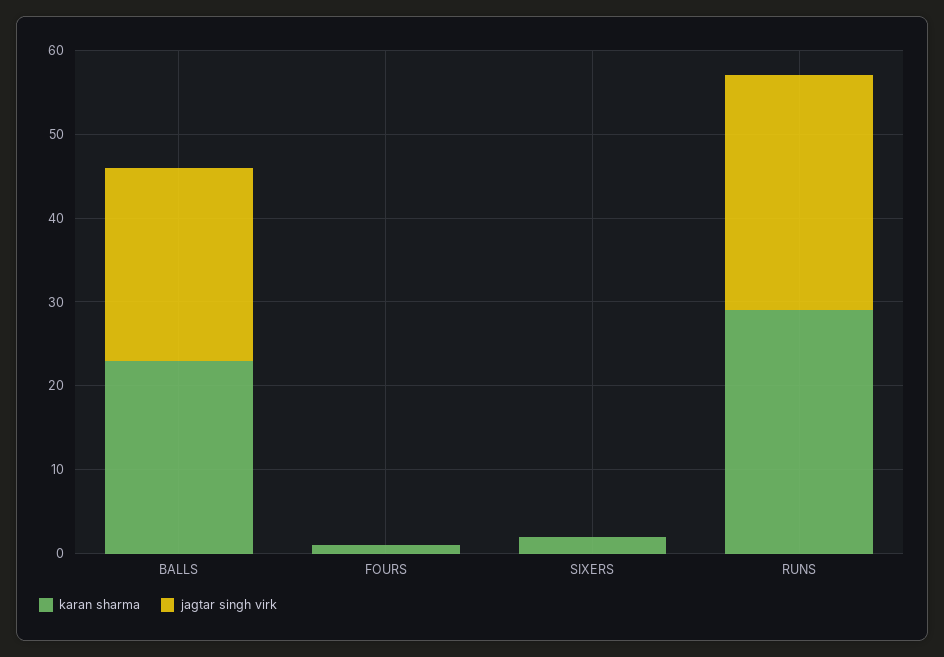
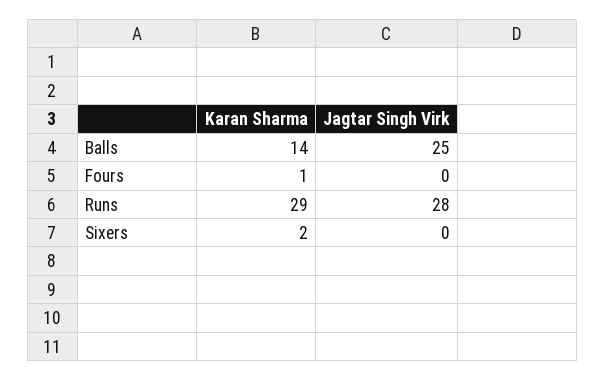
karan sharma, BALLS: 23 -> 14
jagtar singh virk, BALLS: 23 -> 25

